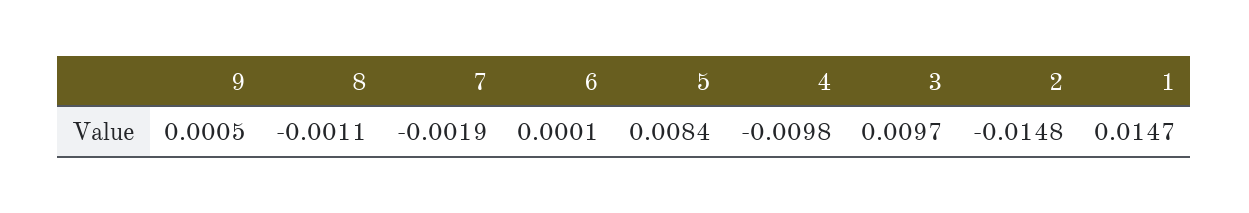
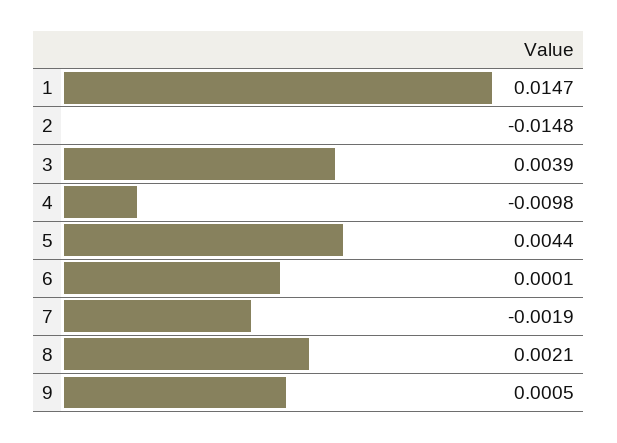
8: -0.0011 -> 0.0021
5: 0.0084 -> 0.0044
3: 0.0097 -> 0.0039

